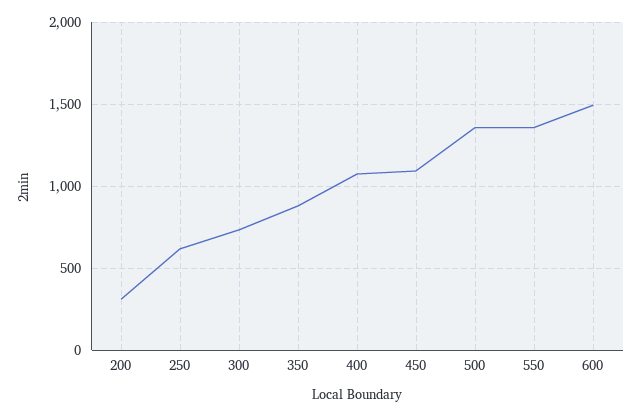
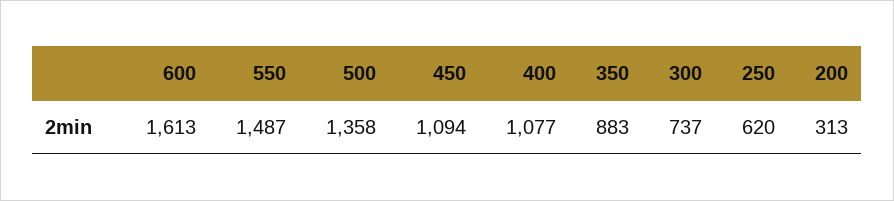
550: 1350 -> 1487
600: 1500 -> 1613

